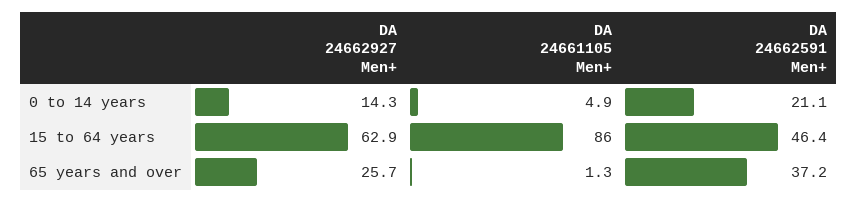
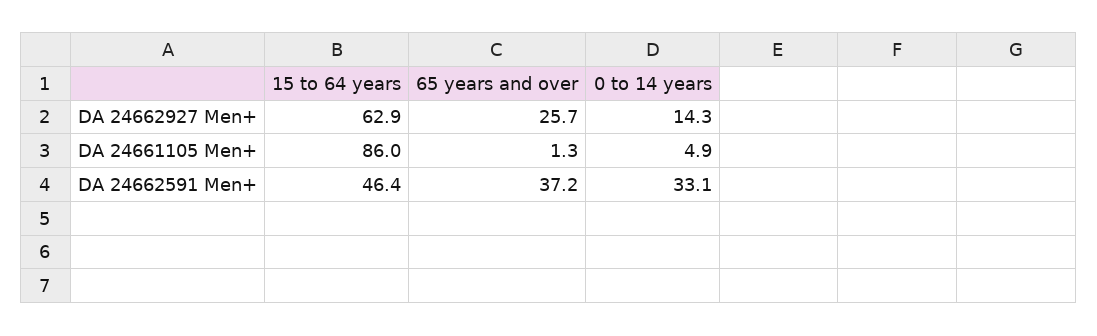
DA 24662591 Men+, 0 to 14 years: 21.1 -> 33.1

